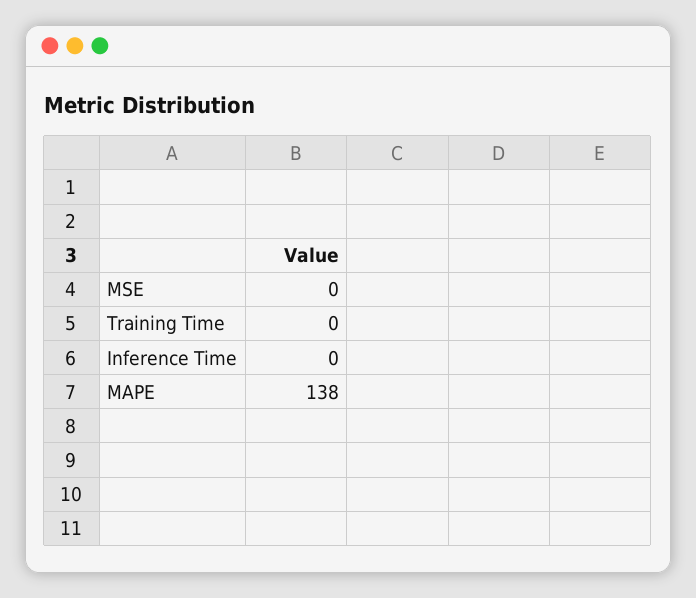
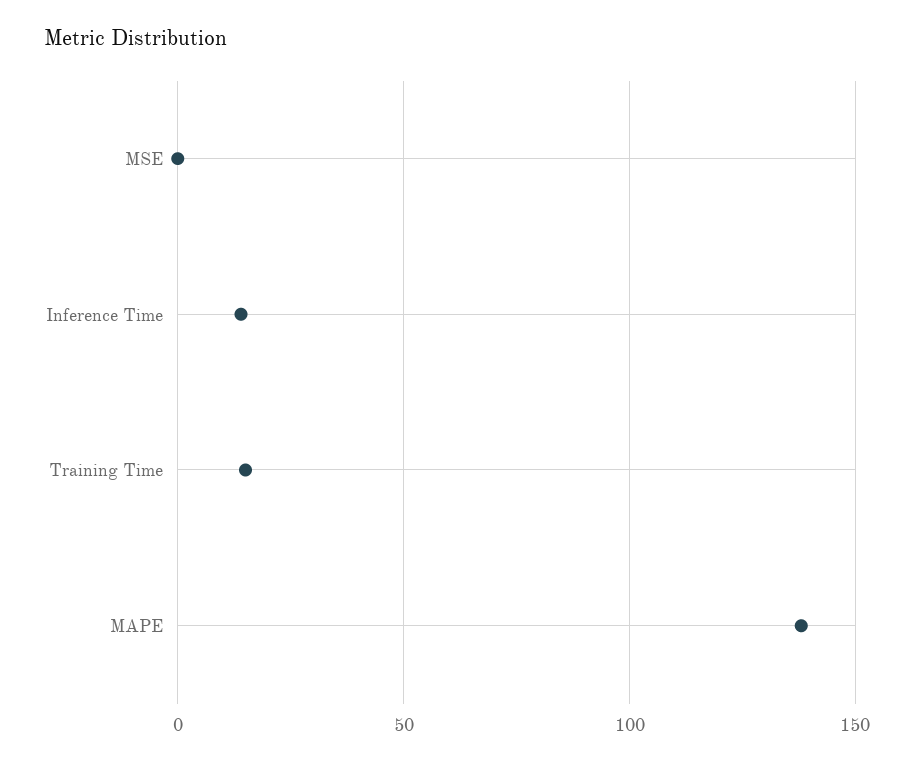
Training Time: 0 -> 15
Inference Time: 0 -> 15

